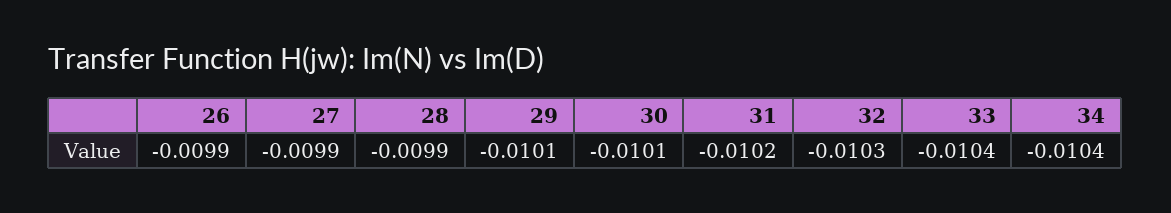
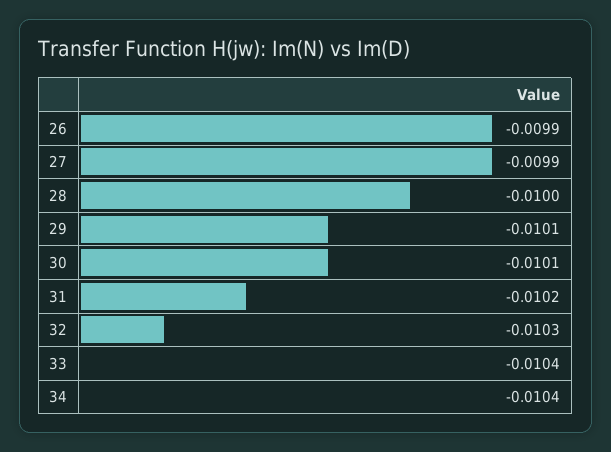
28: -0.0099 -> -0.01

